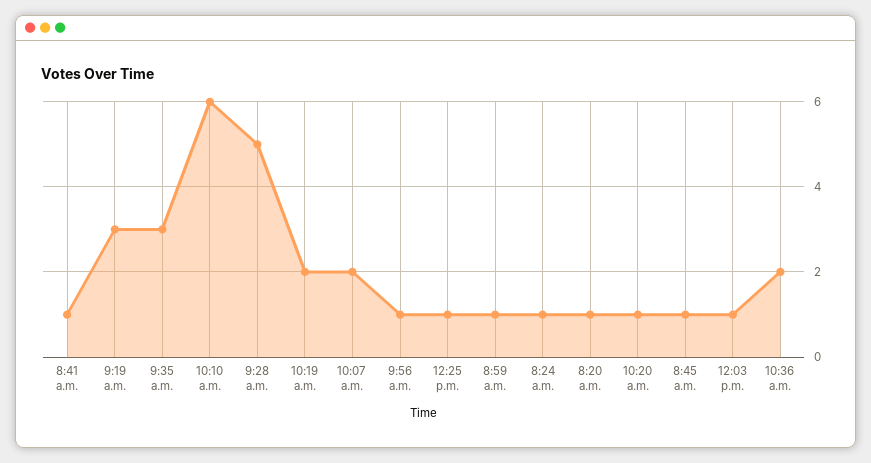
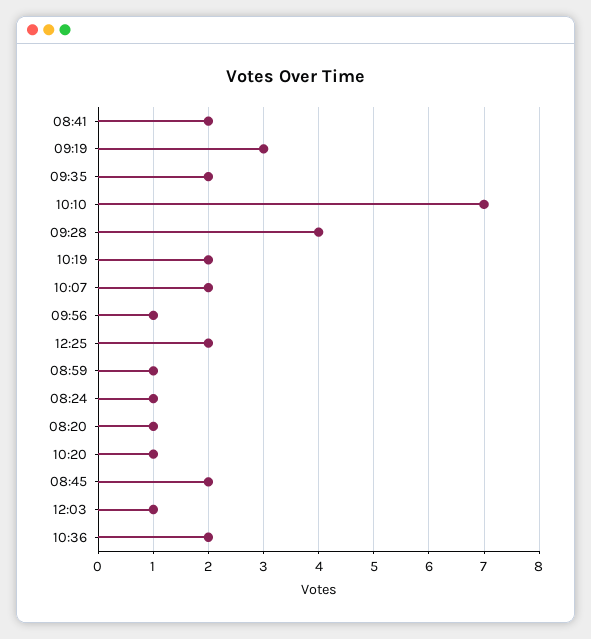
8:41 a.m.: 1 -> 2
9:35 a.m.: 3 -> 2
10:10 a.m.: 6 -> 7
9:28 a.m.: 5 -> 4
12:25 p.m.: 1 -> 2
8:45 a.m.: 1 -> 2

